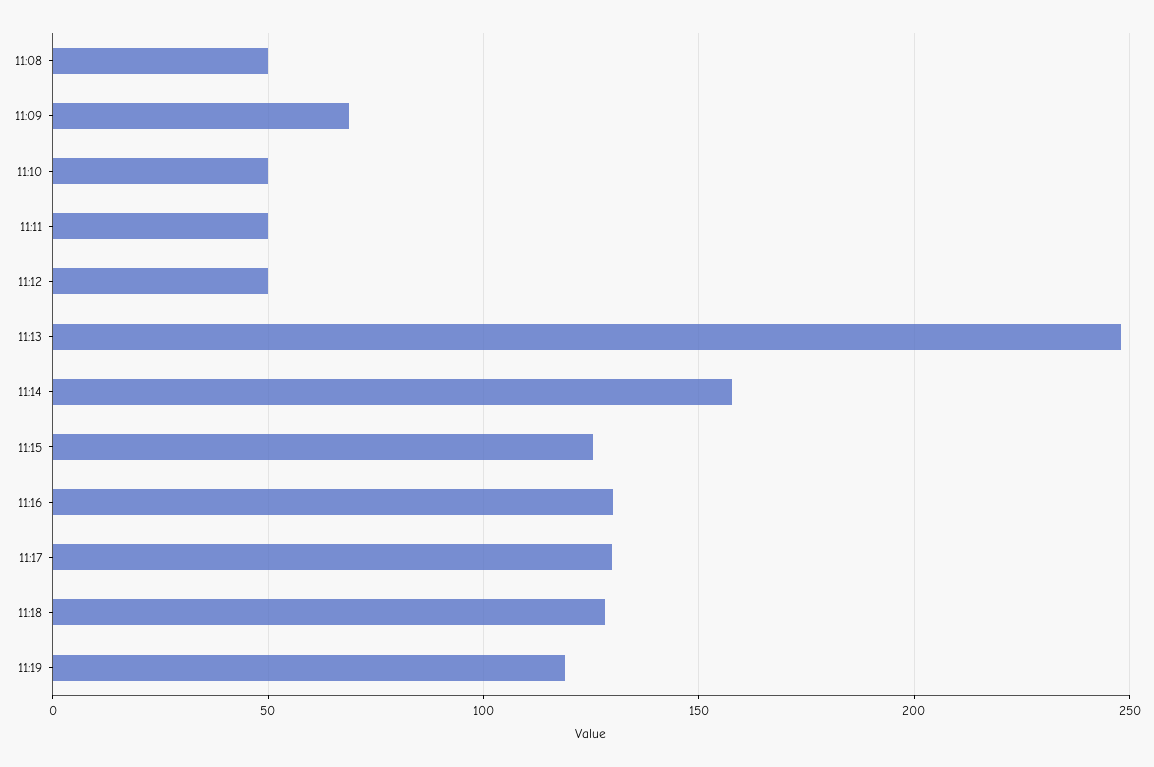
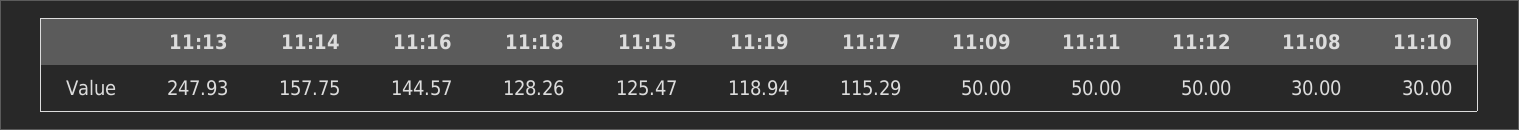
11:08: 50 -> 30
11:09: 70 -> 50
11:10: 50 -> 30
11:16: 130 -> 144.57
11:17: 130 -> 115.29

